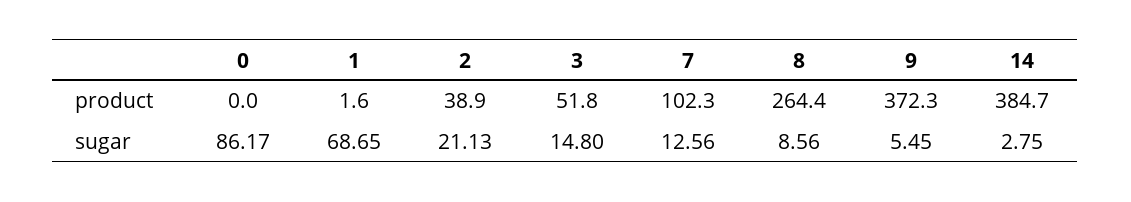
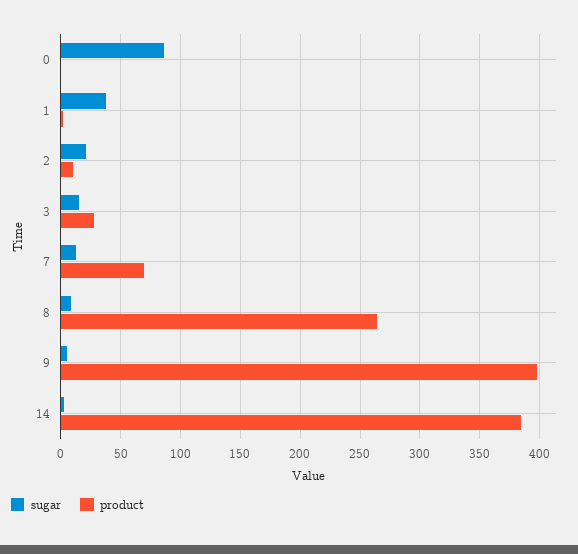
product, 2: 38.9 -> 10
product, 3: 51.8 -> 30
product, 7: 102.3 -> 70
product, 9: 372.3 -> 400
sugar, 1: 68.65 -> 40

